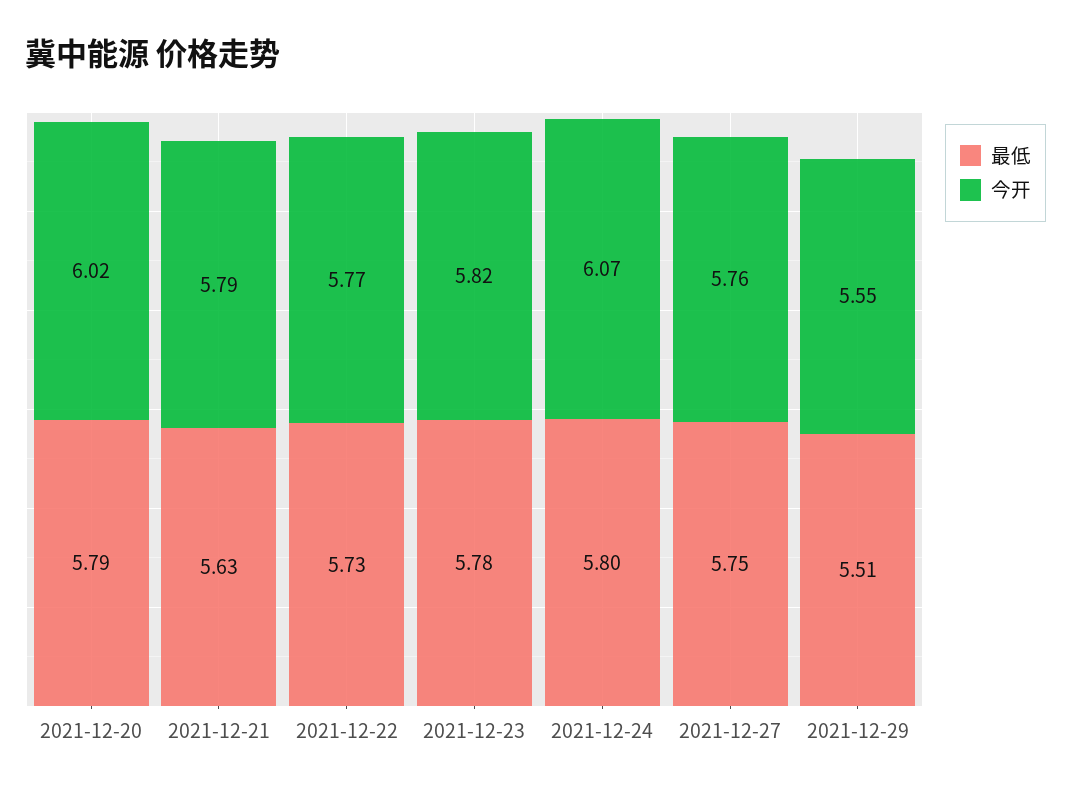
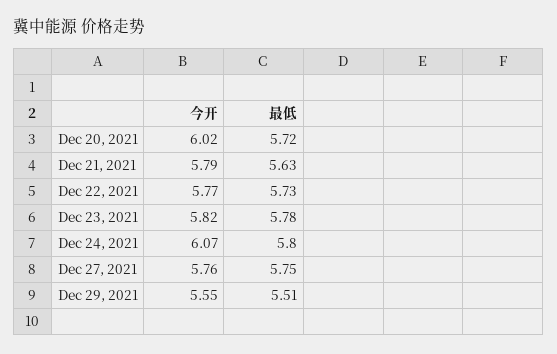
最低, 2021-12-20: 5.79 -> 5.72

